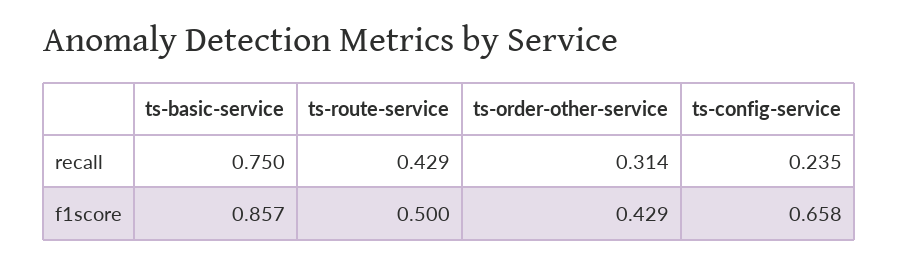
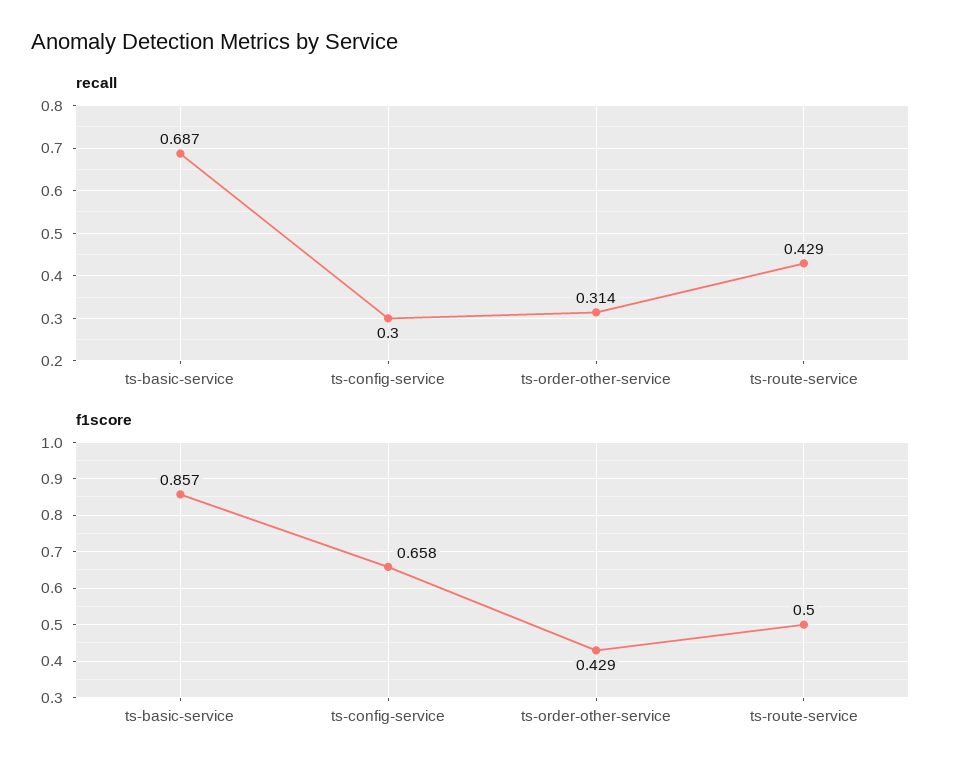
recall, ts-basic-service: 0.75 -> 0.687
recall, ts-config-service: 0.235 -> 0.3

